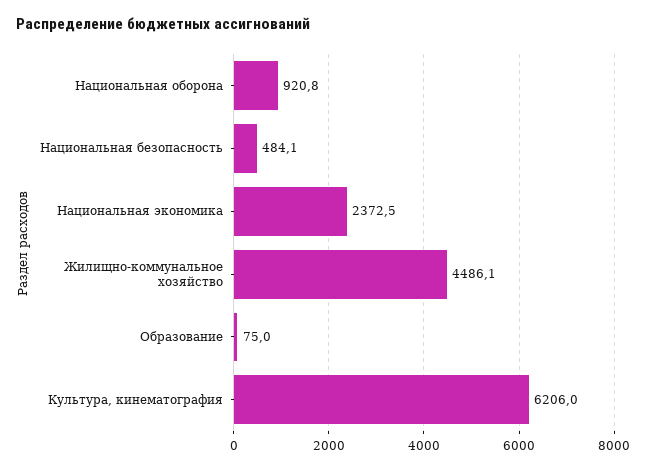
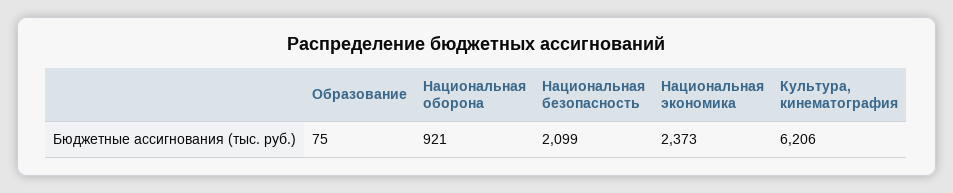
Национальная безопасность: 484.1 -> 2099
Жилищно-коммунальное хозяйство: 4486.1 -> none

